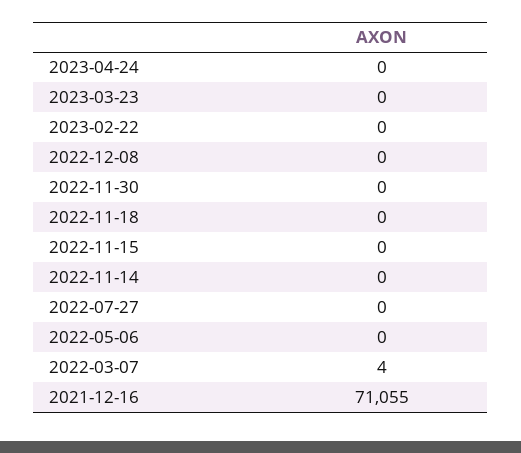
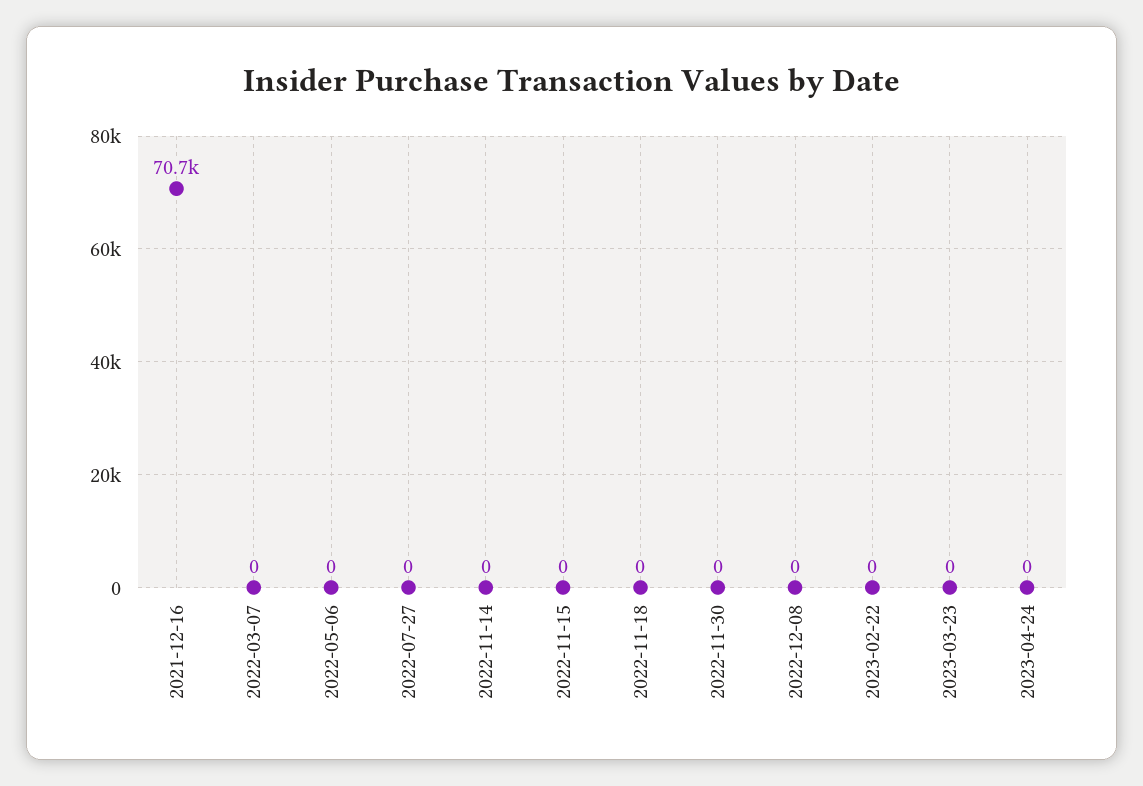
2022-03-07: 4 -> 0
2021-12-16: 71055 -> 70700

